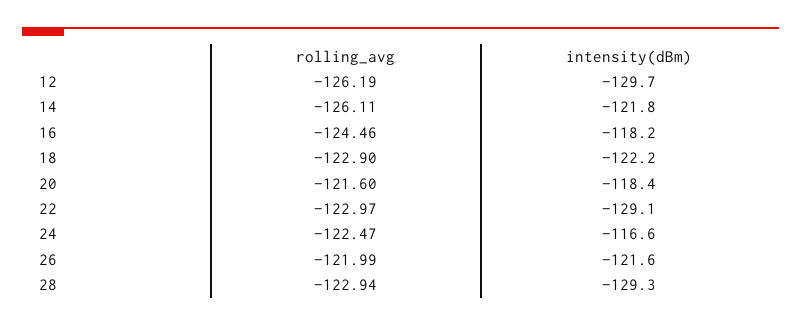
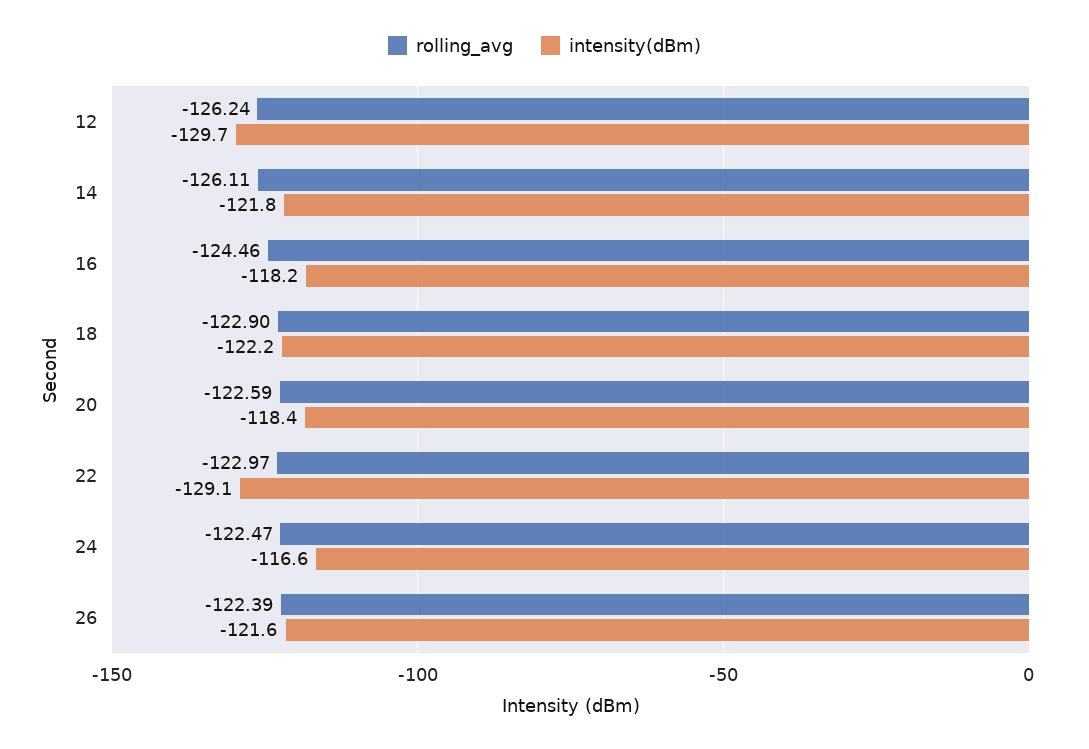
rolling_avg, 12: -126.19 -> -126.24
rolling_avg, 20: -121.6 -> -122.59
rolling_avg, 26: -121.99 -> -122.39
rolling_avg, 28: -122.94 -> none
intensity(dBm), 28: -129.3 -> none

